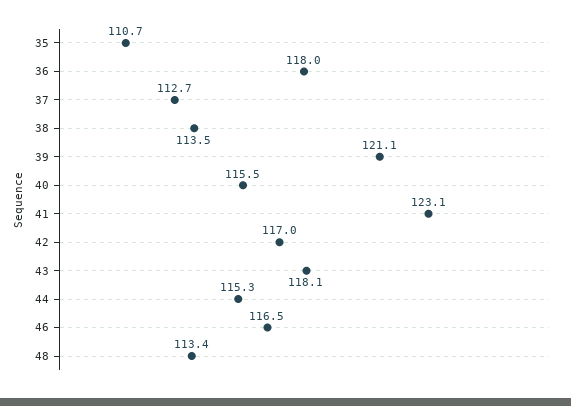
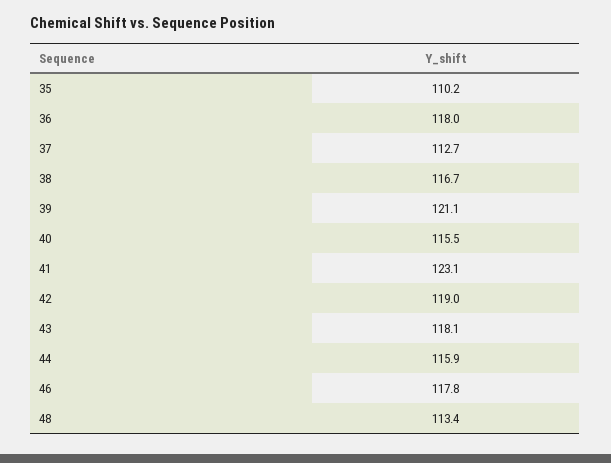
35: 110.7 -> 110.2
38: 113.5 -> 116.7
42: 117 -> 119
44: 115.3 -> 115.9
46: 116.5 -> 117.8

